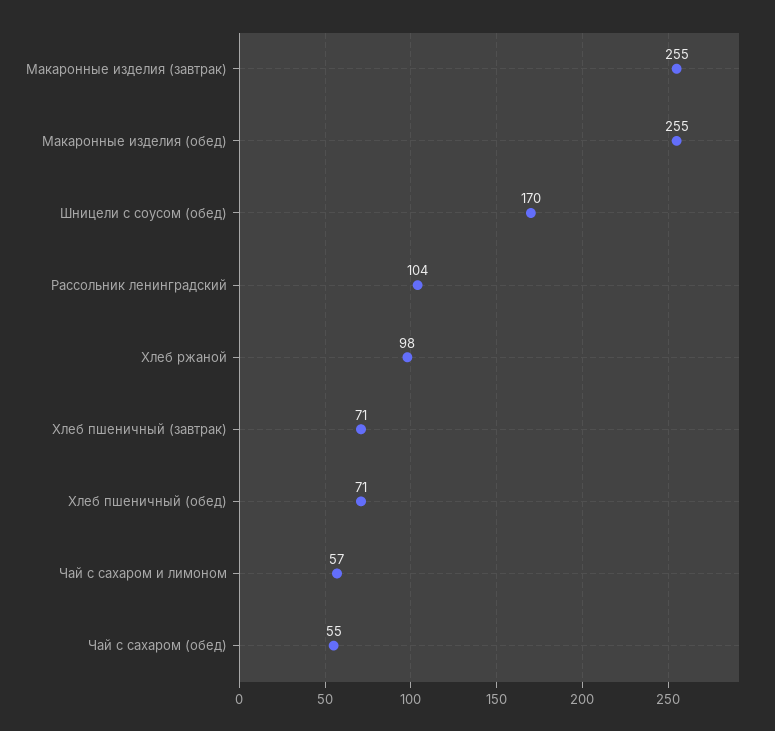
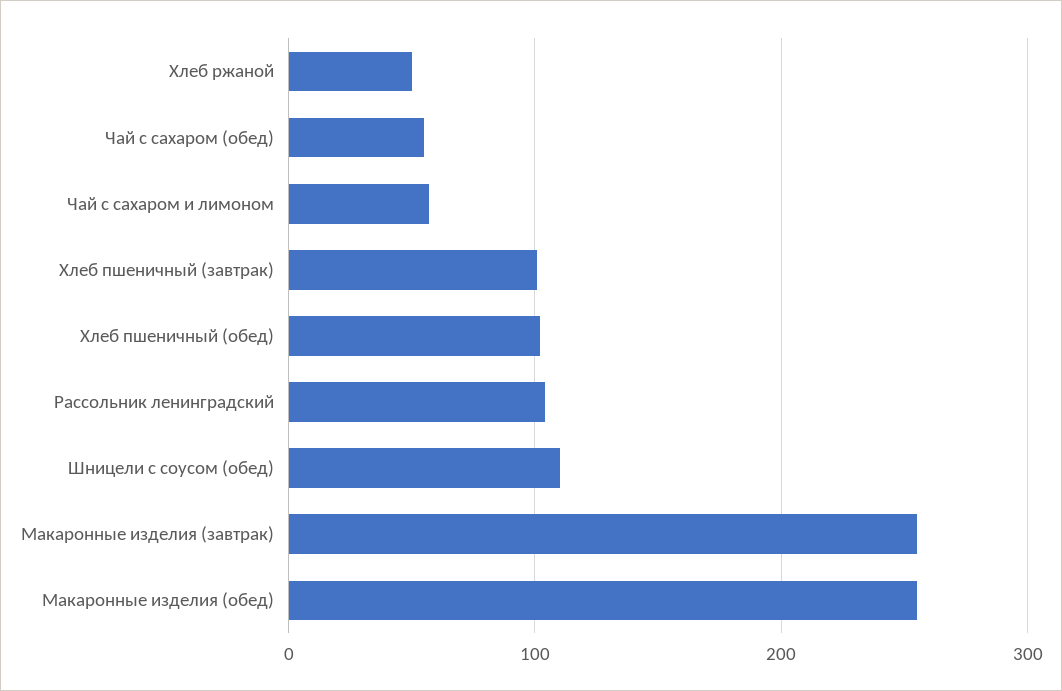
Шницели с соусом (обед): 170 -> 110
Хлеб ржаной: 98 -> 50
Хлеб пшеничный (завтрак): 71 -> 100
Хлеб пшеничный (обед): 71 -> 100

